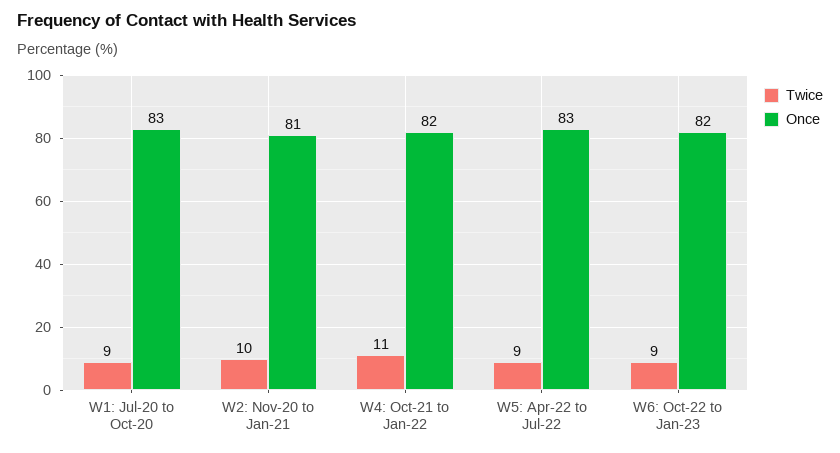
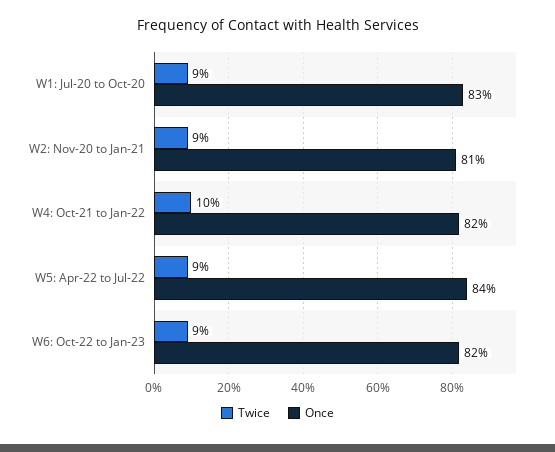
Twice, W2: Nov-20 to Jan-21: 10 -> 9
Twice, W4: Oct-21 to Jan-22: 11 -> 10
Once, W5: Apr-22 to Jul-22: 83 -> 84

